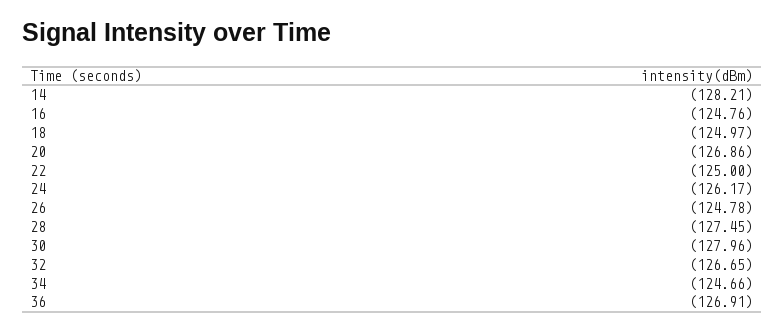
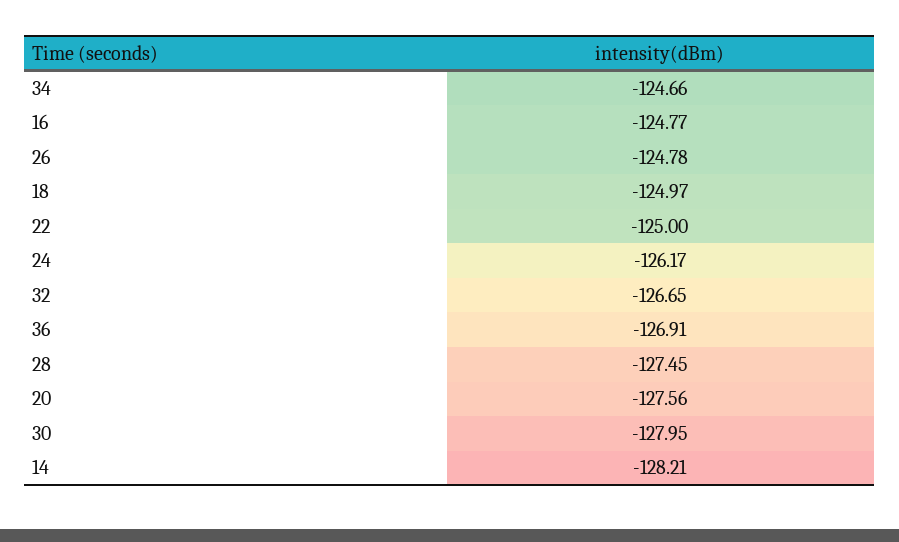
16: -124.76 -> -124.77
20: -126.86 -> -127.56
30: -127.96 -> -127.95

